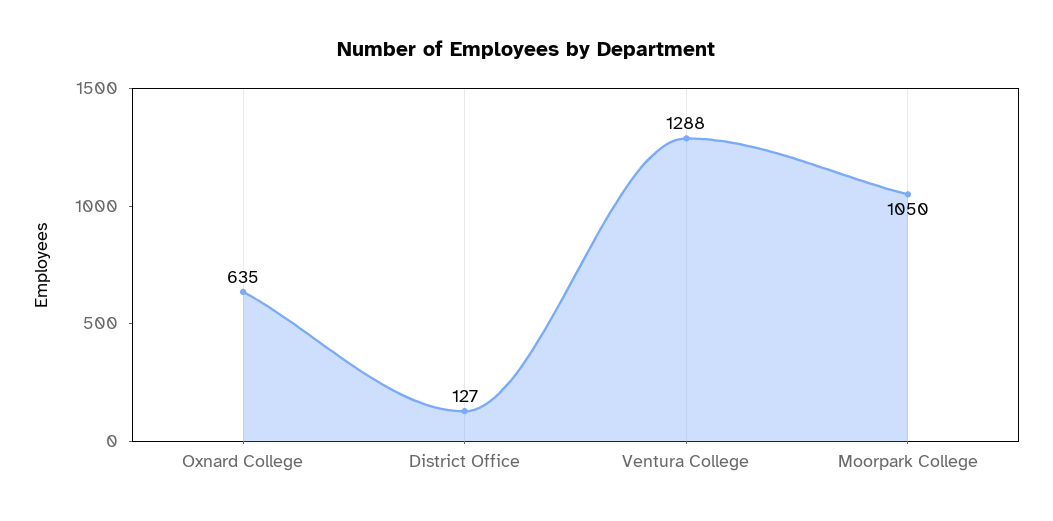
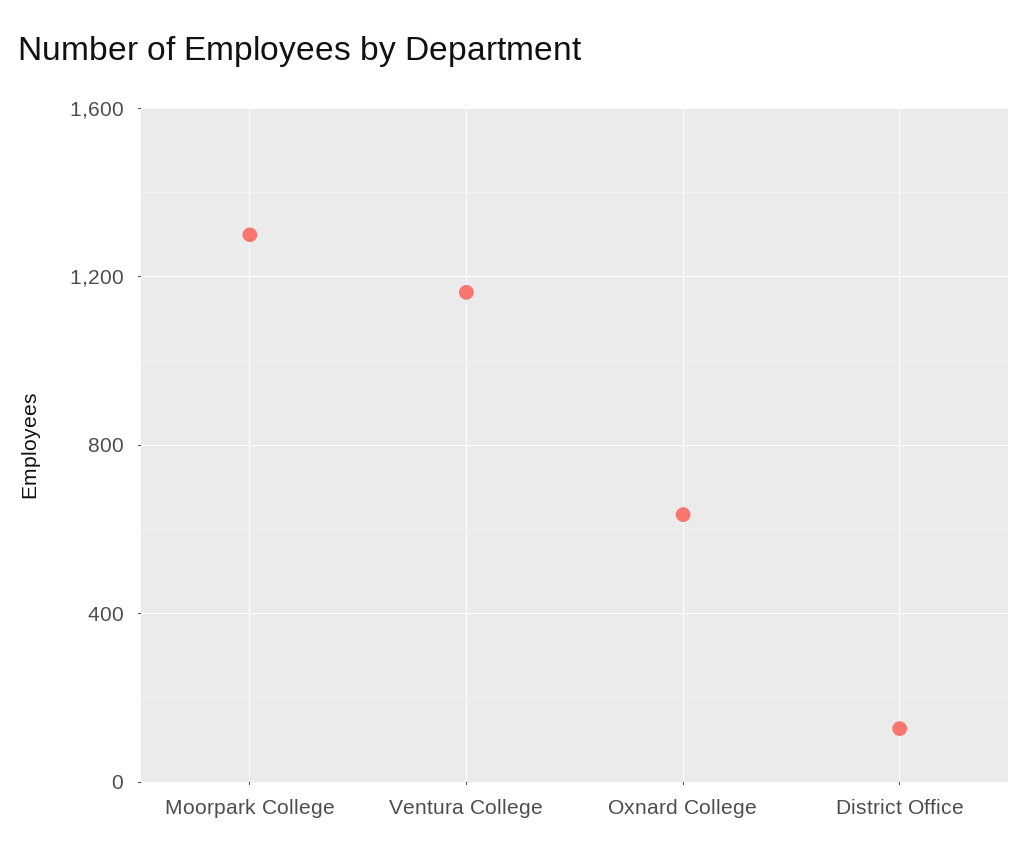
Ventura College: 1288 -> 1150
Moorpark College: 1050 -> 1300

